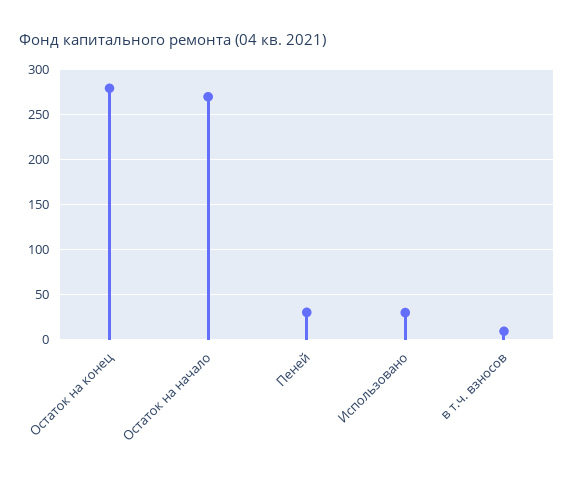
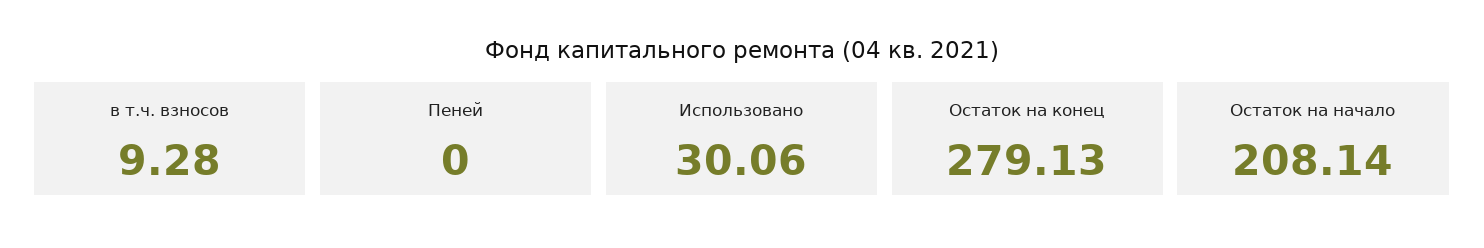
Остаток на начало: 270 -> 208.14
Пеней: 30 -> 0

